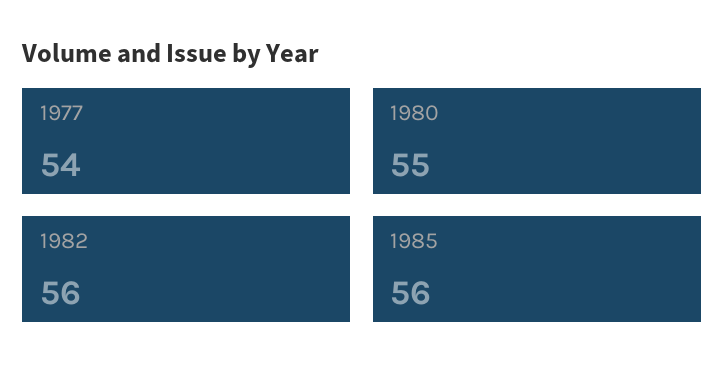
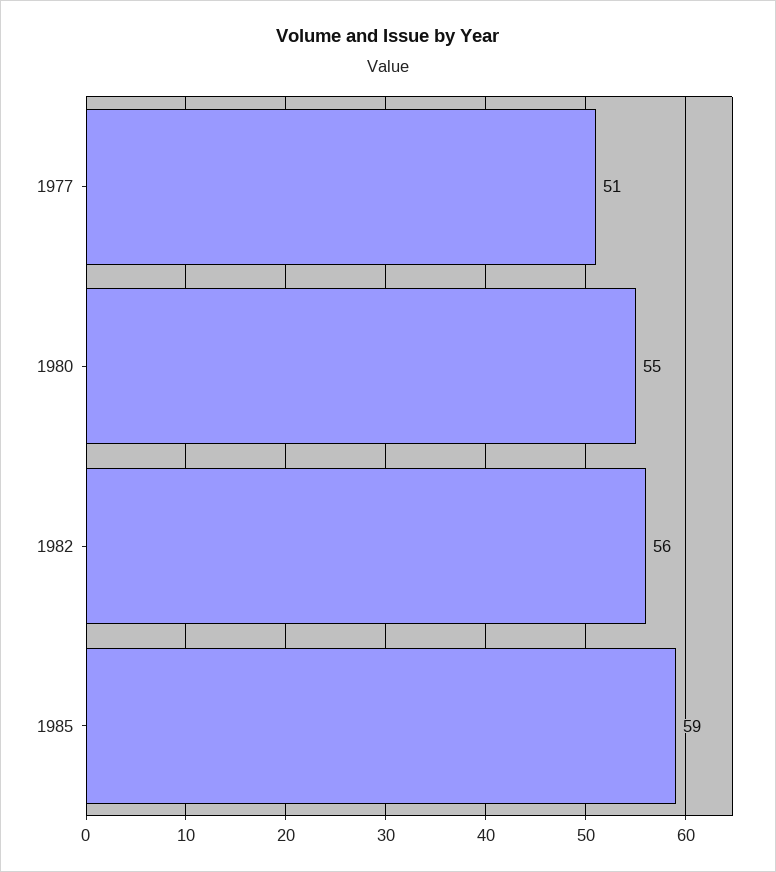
1977: 54 -> 51
1985: 56 -> 59

